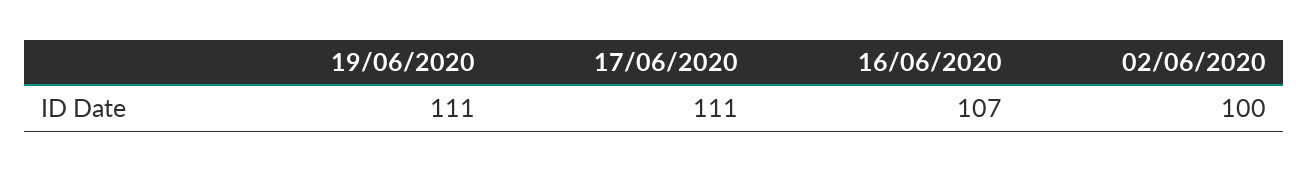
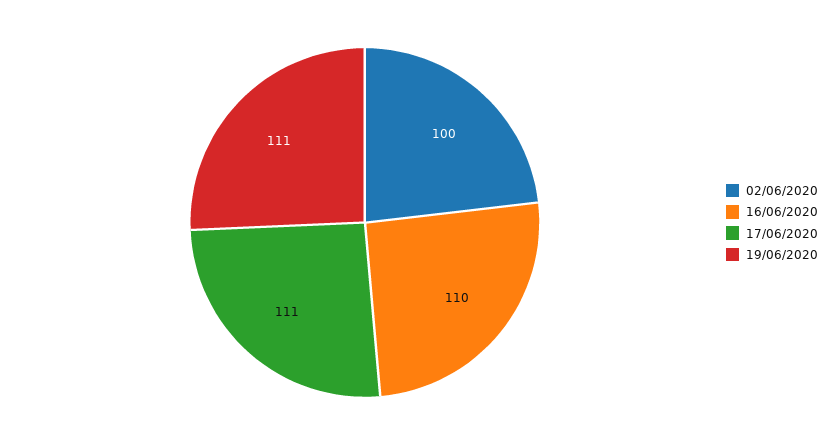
16/06/2020: 107 -> 110

